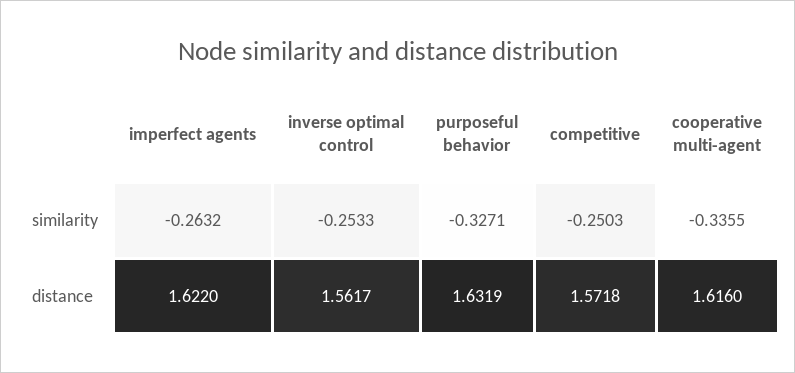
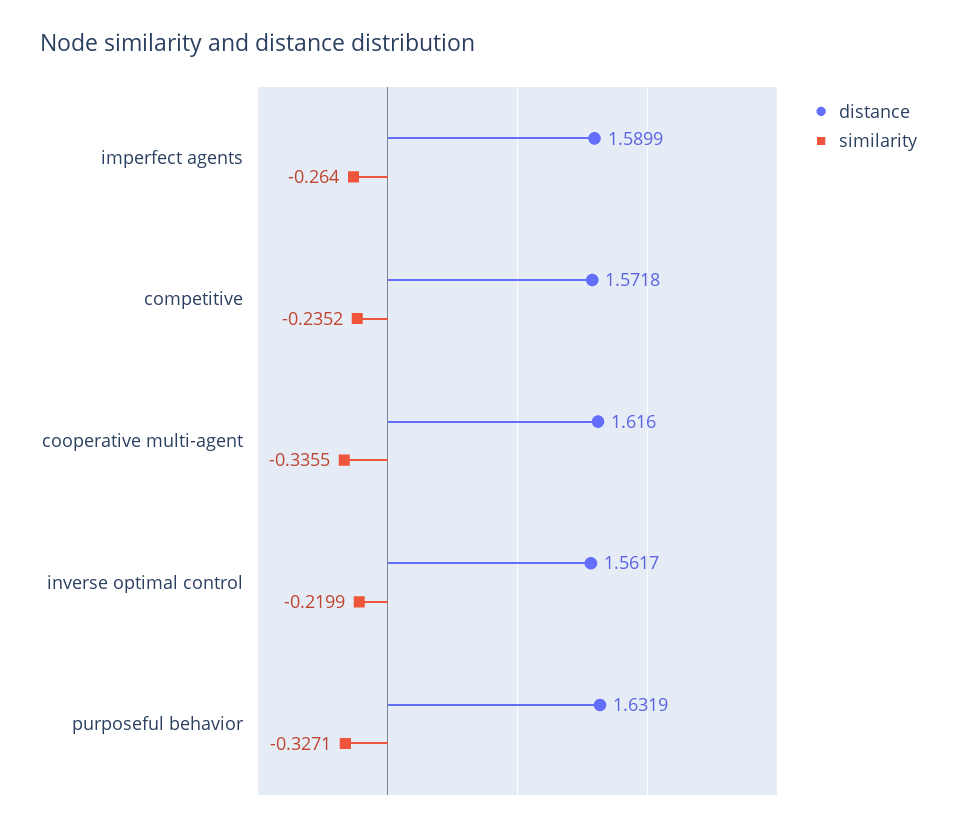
similarity, imperfect agents: -0.2632 -> -0.264
similarity, inverse optimal control: -0.2533 -> -0.2199
similarity, competitive: -0.2503 -> -0.2352
distance, imperfect agents: 1.622 -> 1.5899

